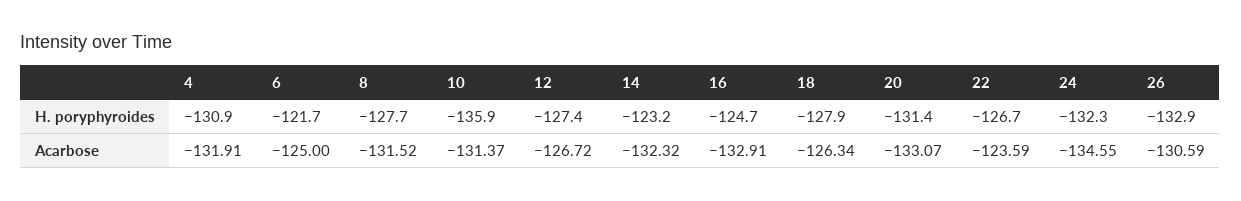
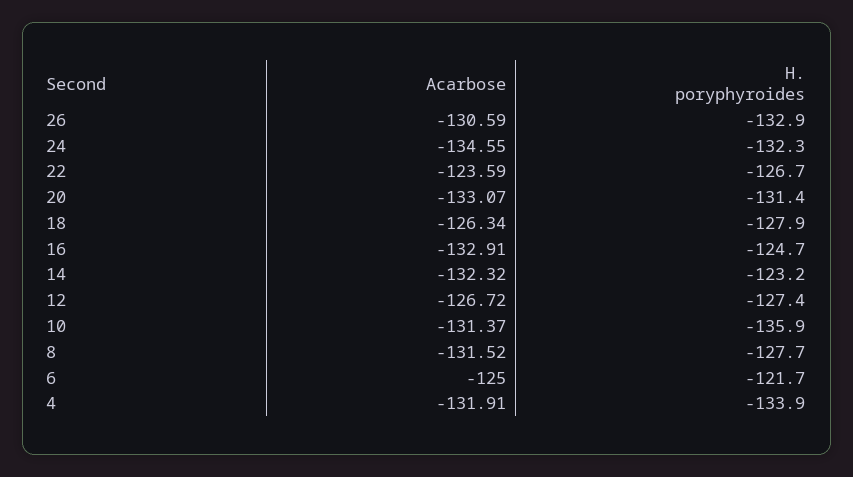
4, H. poryphyroides: -130.9 -> -133.9

